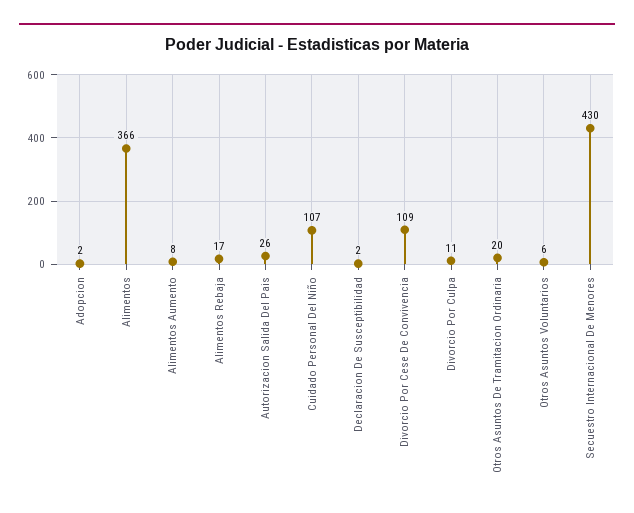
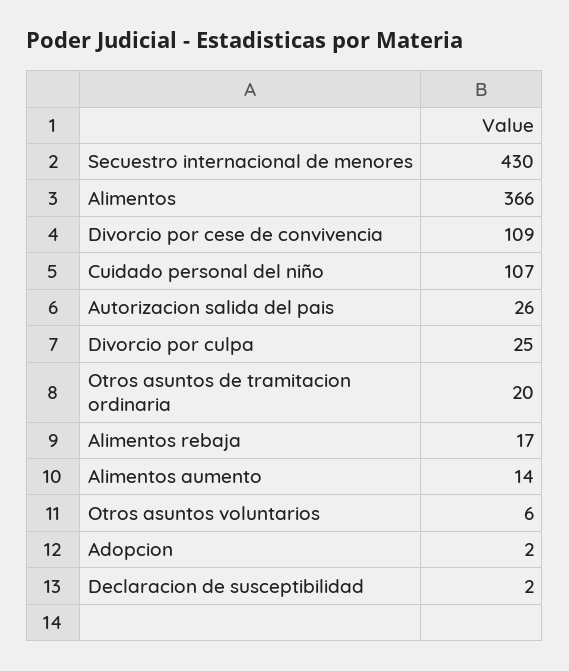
Alimentos Aumento: 8 -> 14
Divorcio Por Culpa: 11 -> 25

